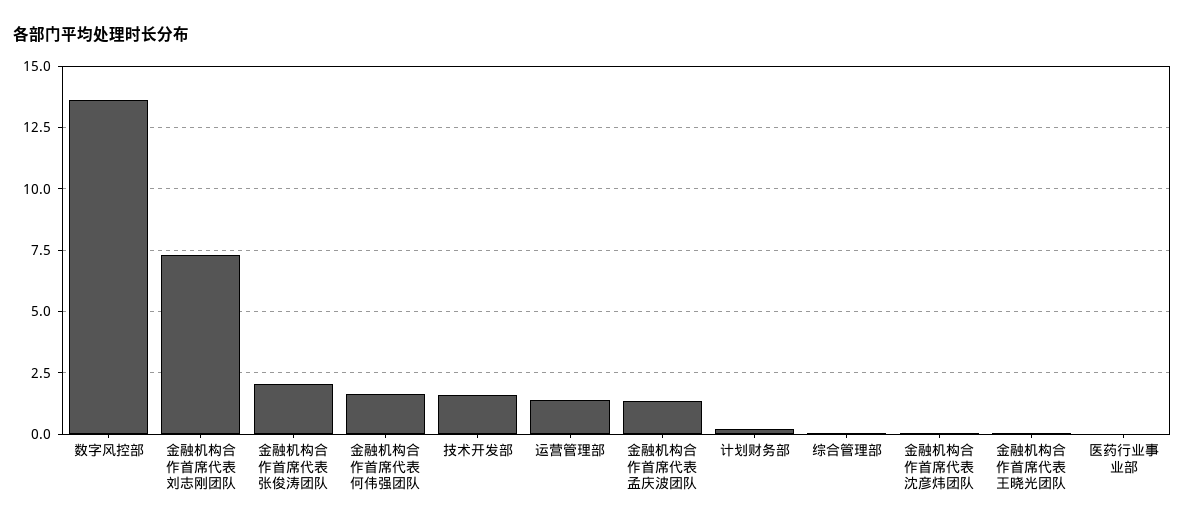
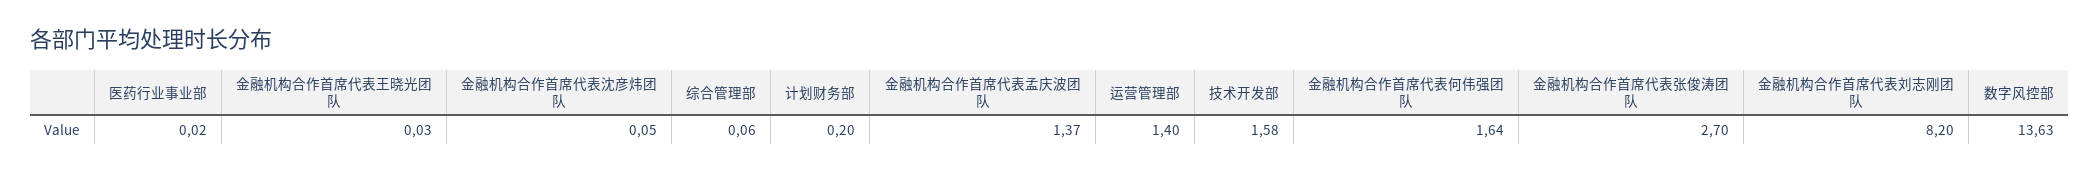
金融机构合作首席代表刘志刚团队: 7.25 -> 8.2
金融机构合作首席代表张俊涛团队: 2 -> 2.7

